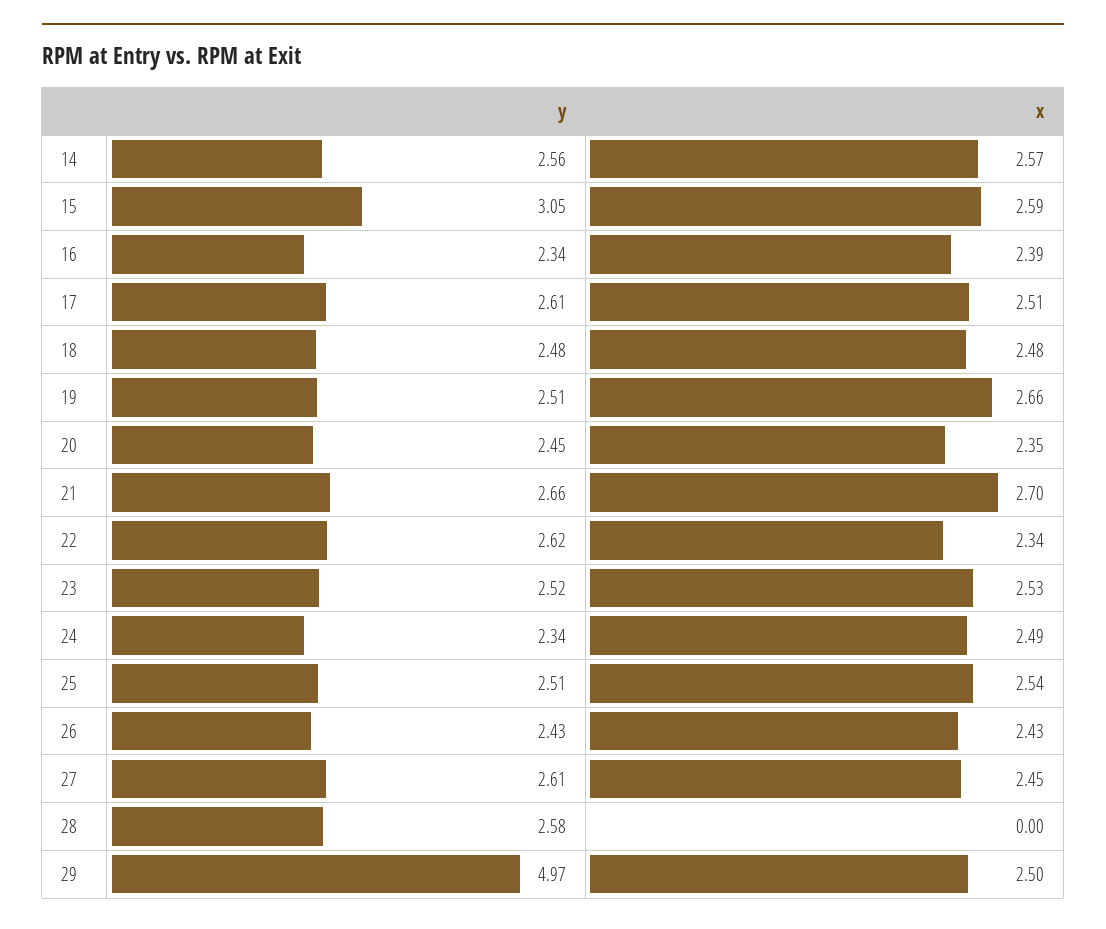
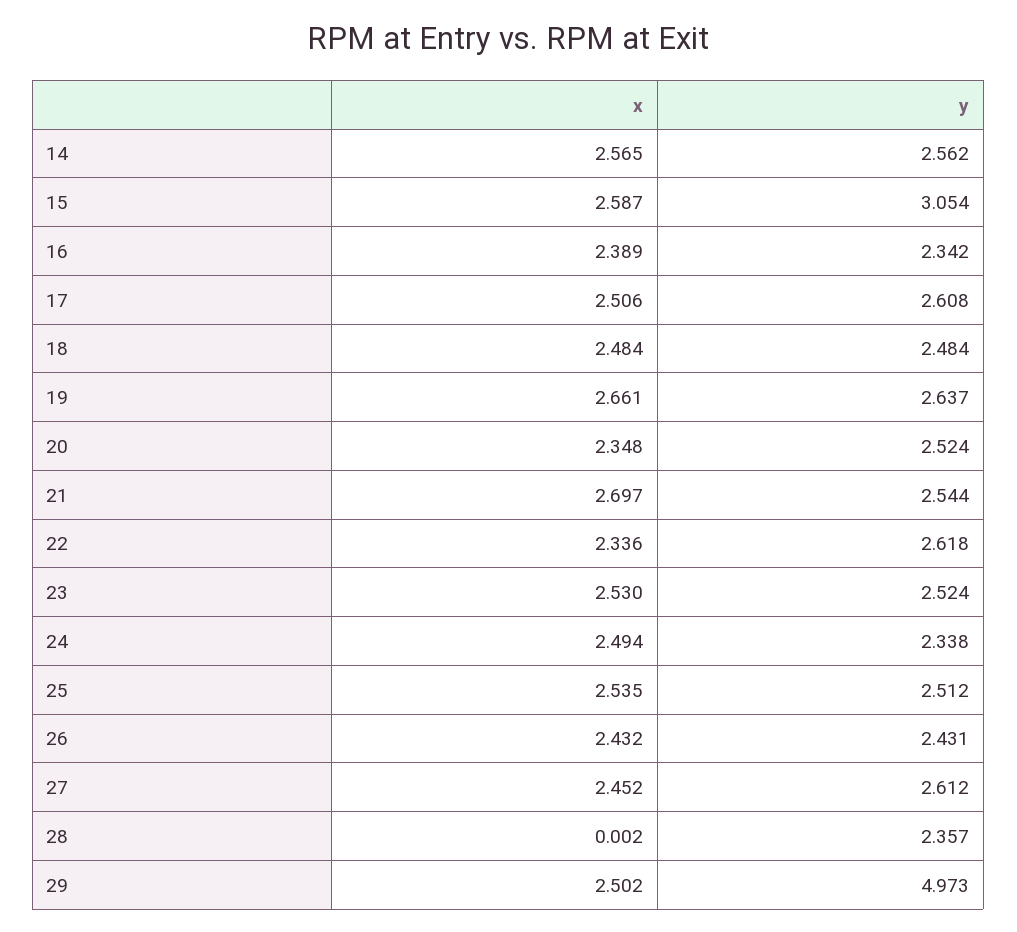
y, 19: 2.51 -> 2.637
y, 20: 2.45 -> 2.524
y, 21: 2.66 -> 2.544
y, 28: 2.58 -> 2.357

